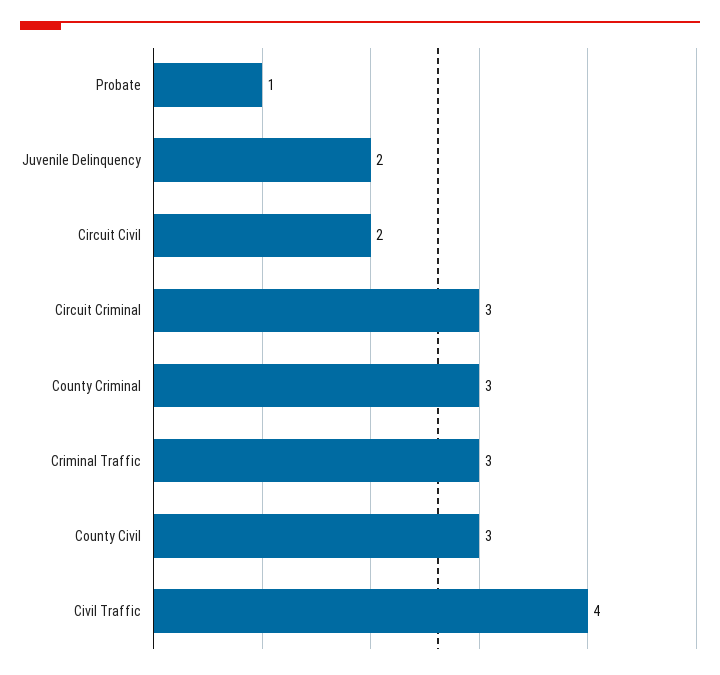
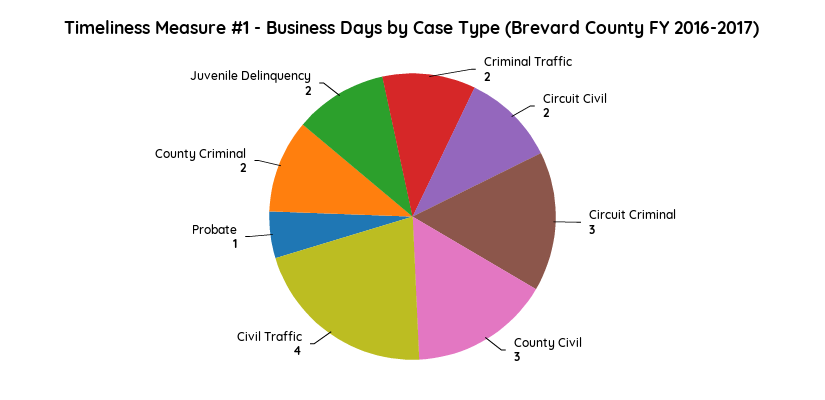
County Criminal: 3 -> 2
Criminal Traffic: 3 -> 2

